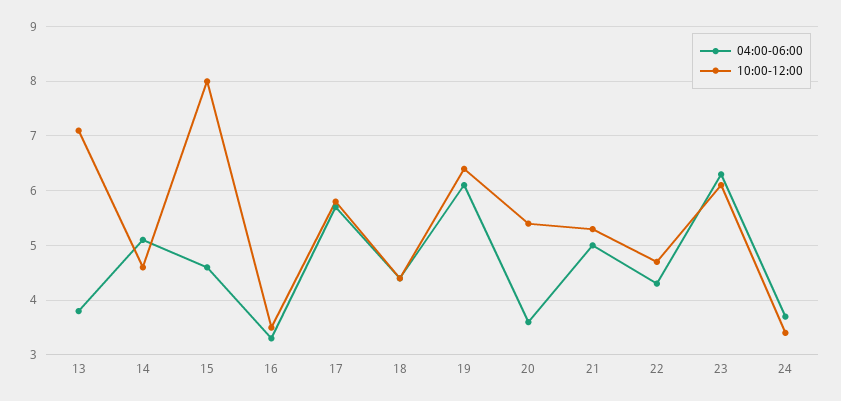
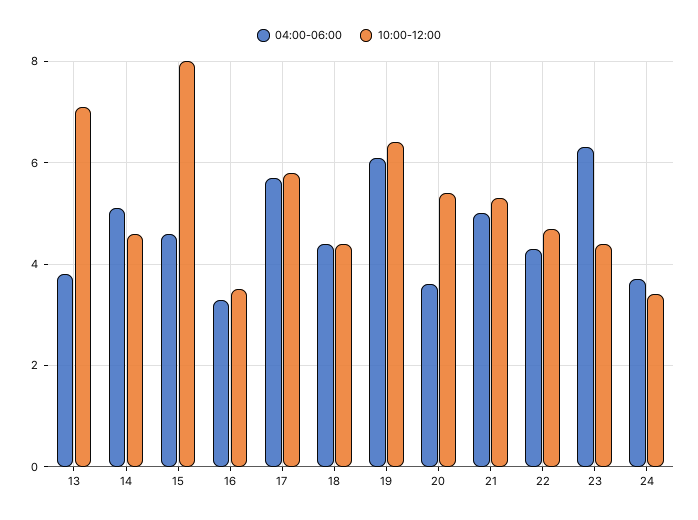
10:00-12:00, 23: 6 -> 4.5

